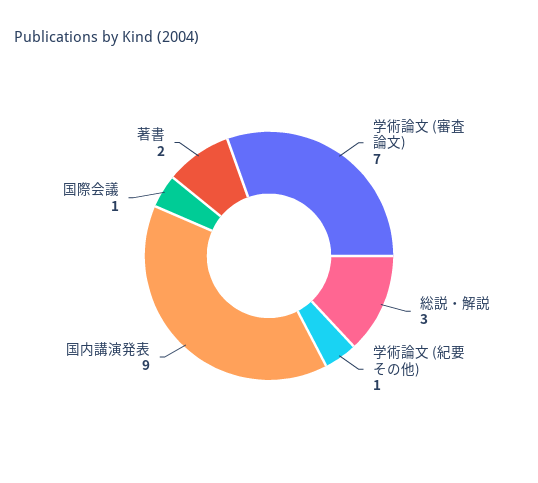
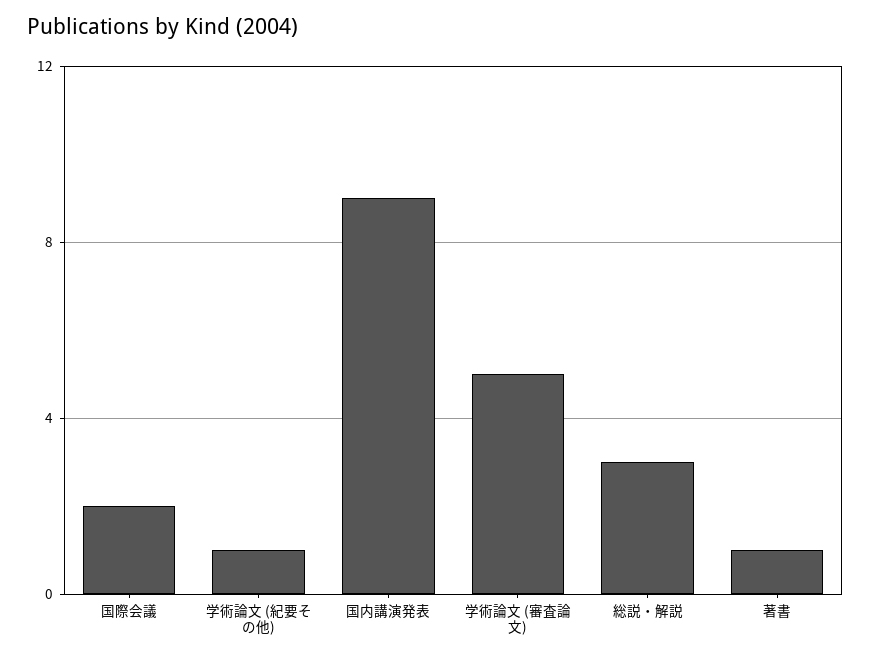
学術論文 (審査論文): 7 -> 5
国際会議: 1 -> 2
著書: 2 -> 1

